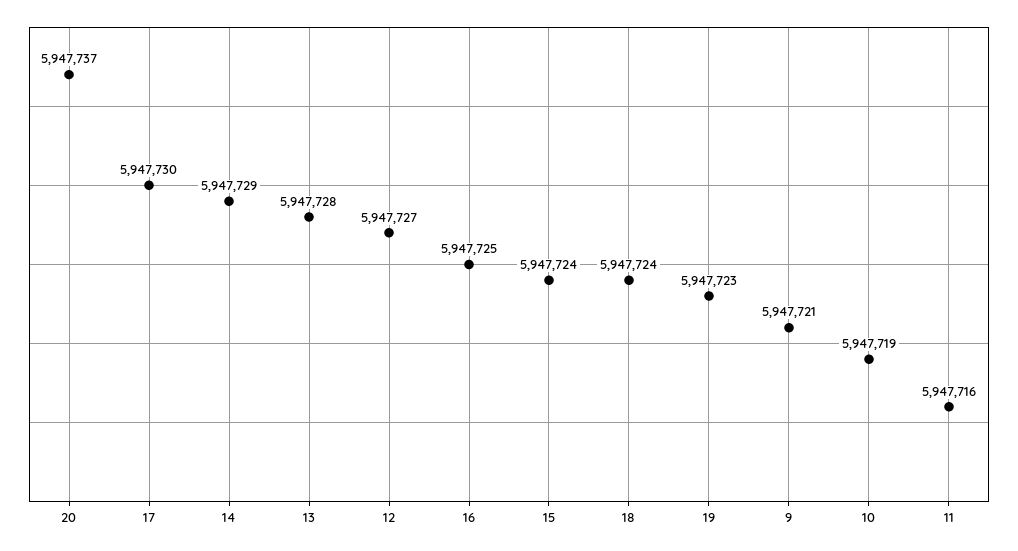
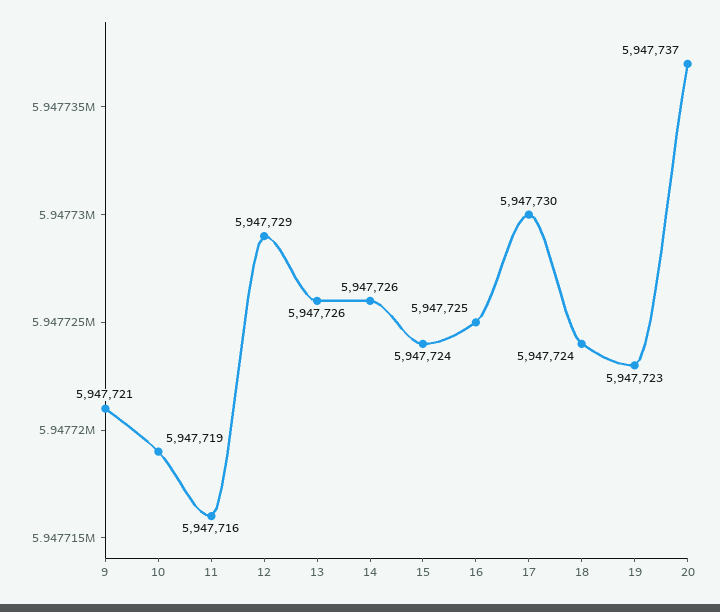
14: 5947729 -> 5947726
13: 5947728 -> 5947726
12: 5947727 -> 5947729

